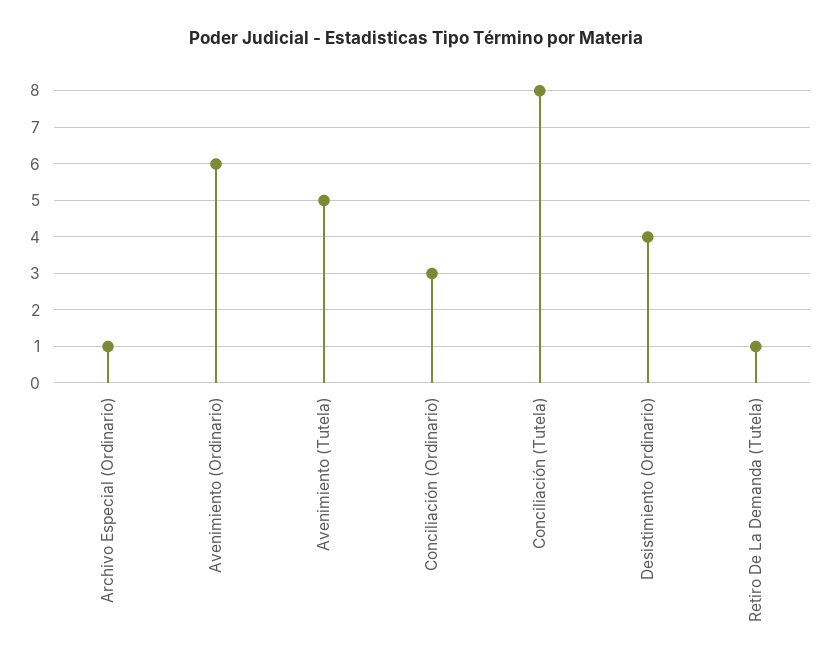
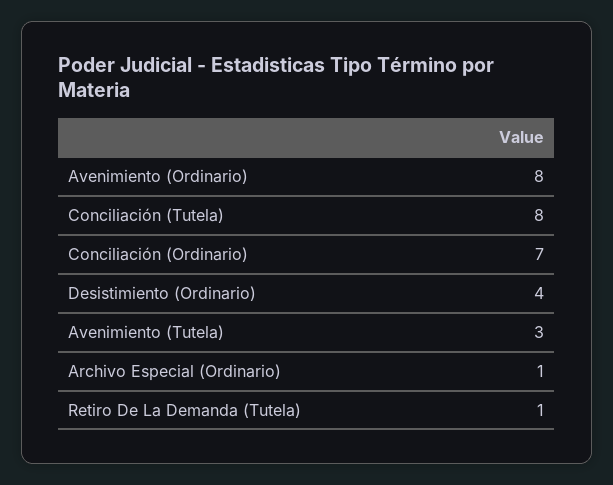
Avenimiento (Ordinario): 6 -> 8
Avenimiento (Tutela): 5 -> 3
Conciliación (Ordinario): 3 -> 7

